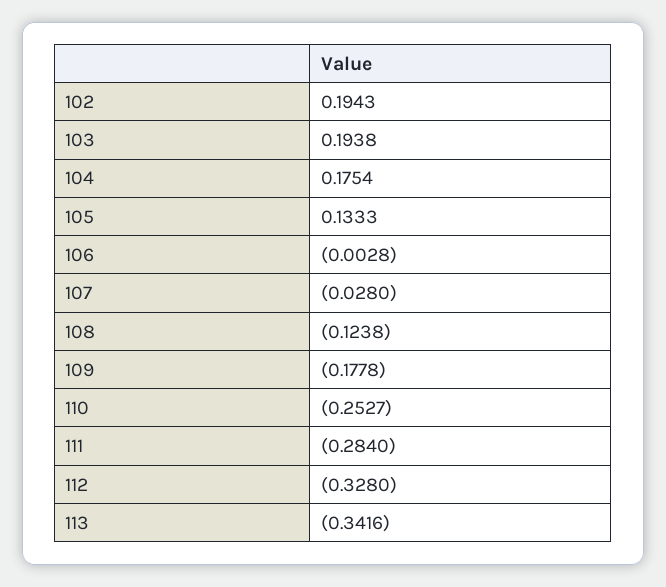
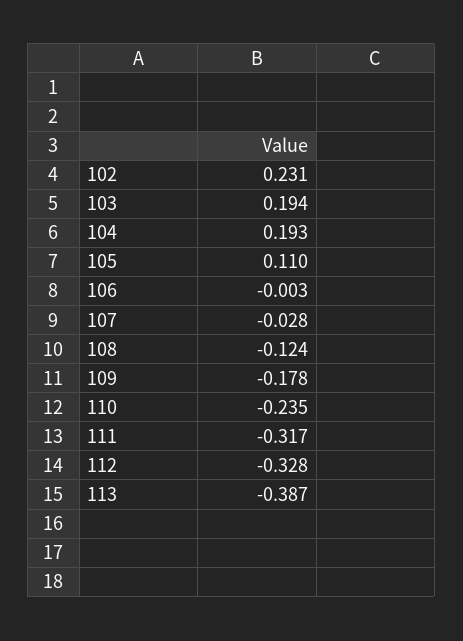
102: 0.1943 -> 0.231
104: 0.1754 -> 0.193
105: 0.1333 -> 0.11
110: -0.2527 -> -0.235
111: -0.284 -> -0.317
113: -0.3416 -> -0.387

